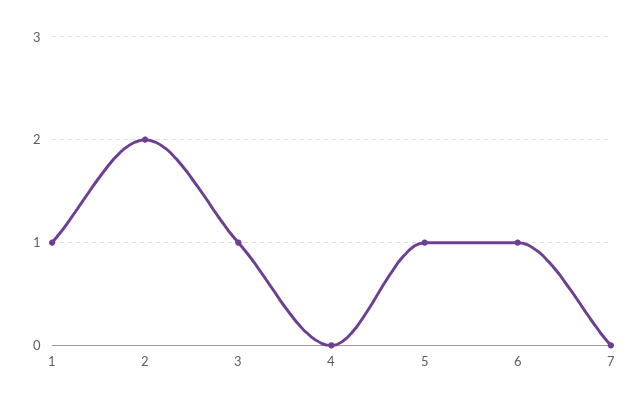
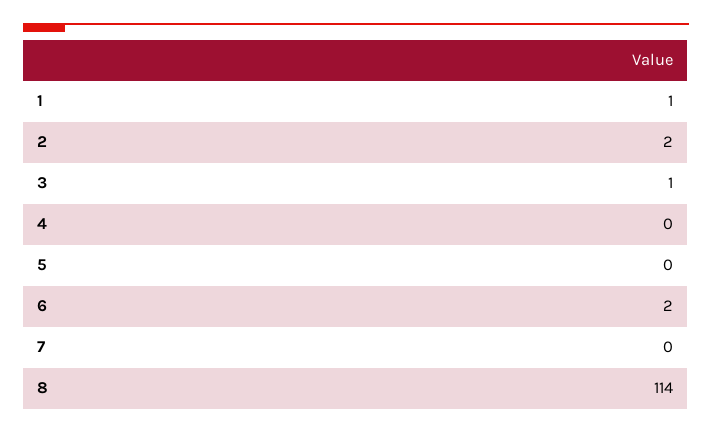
5: 1 -> 0
6: 1 -> 2
8: none -> 114

